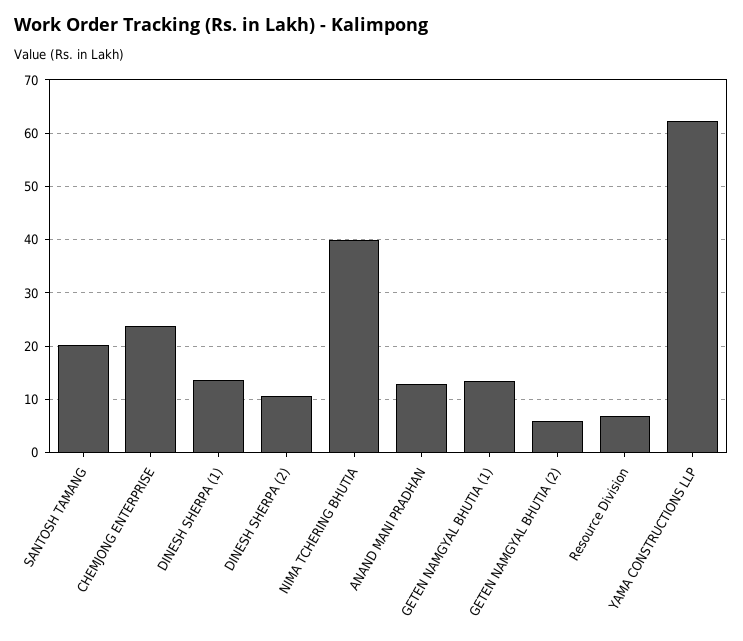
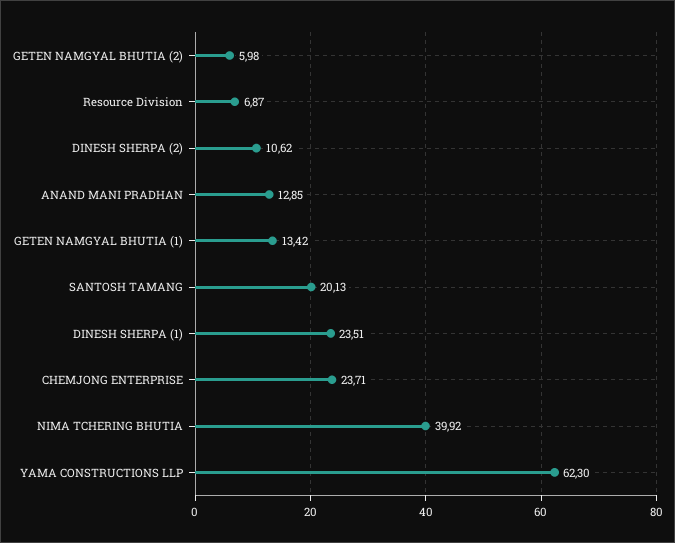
DINESH SHERPA (1): 14 -> 23.51

